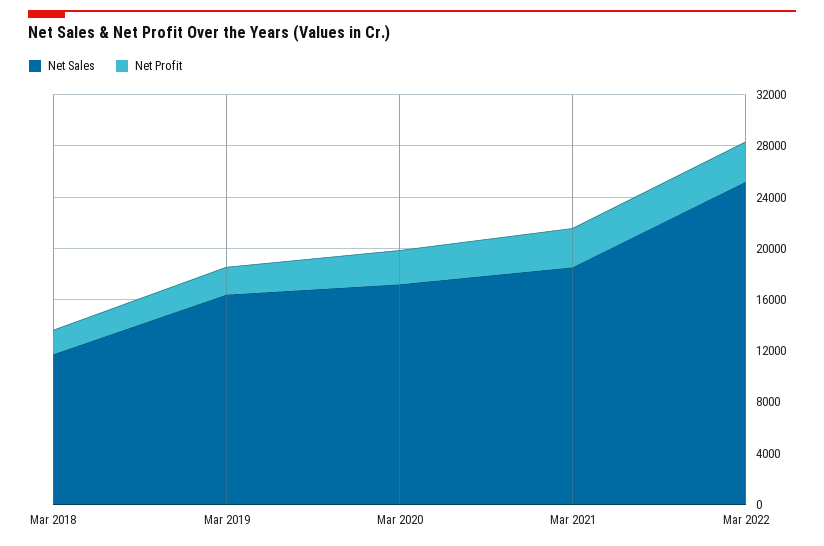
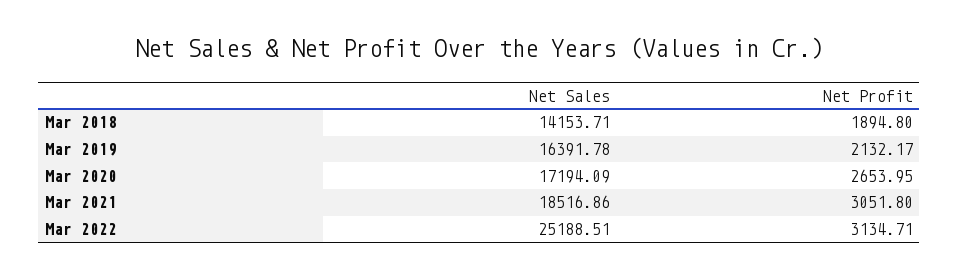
Net Sales, Mar 2018: 12000 -> 14153.71

